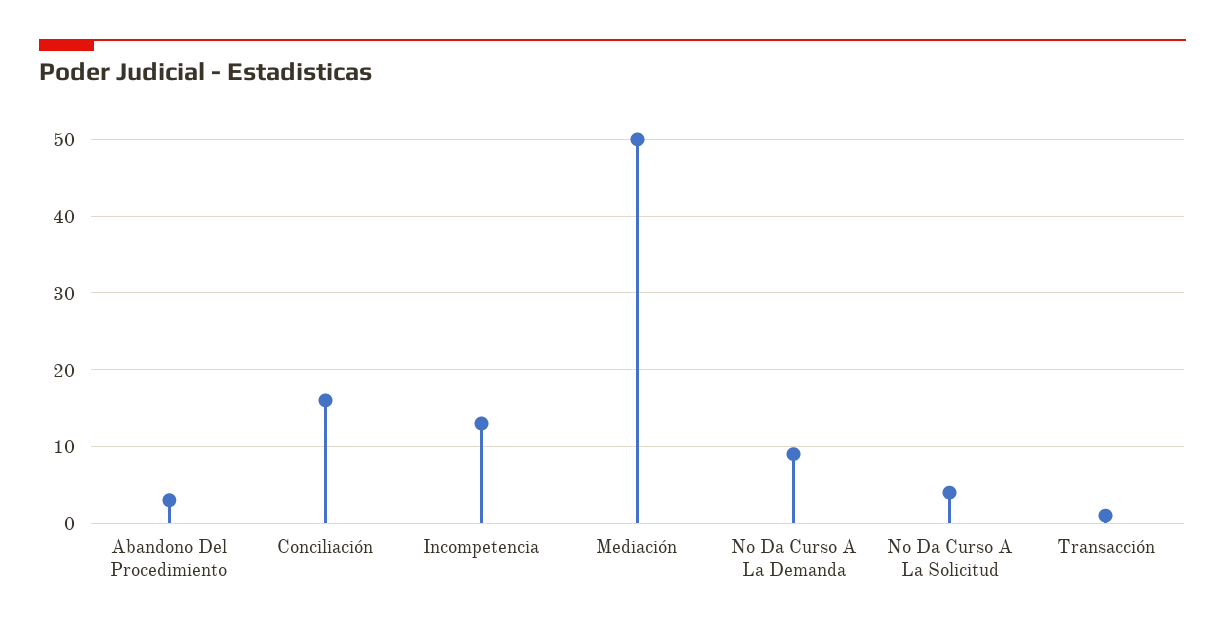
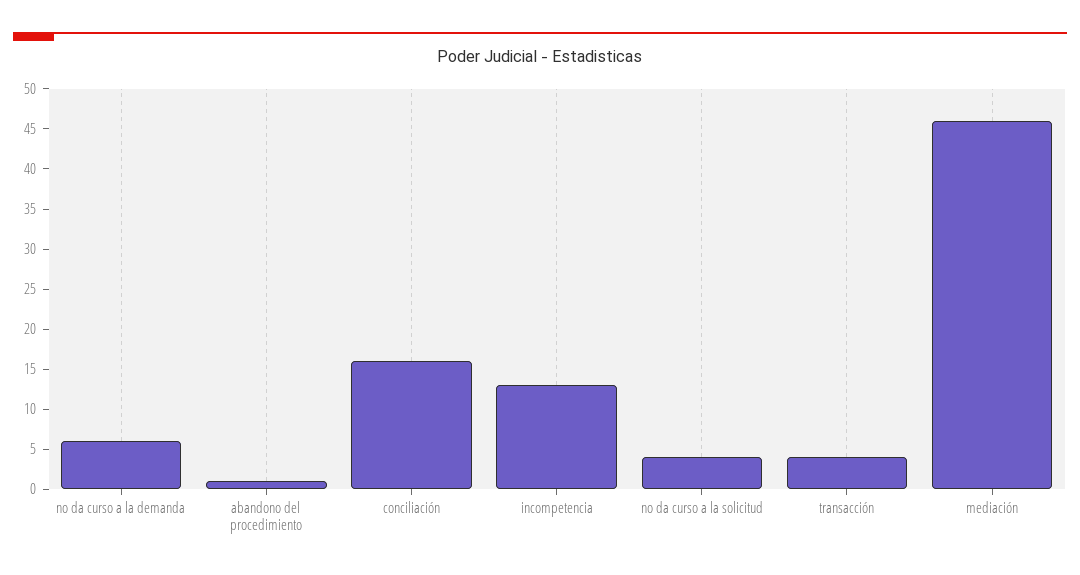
Abandono Del Procedimiento: 3 -> 1
Mediación: 50 -> 46
No Da Curso A La Demanda: 9 -> 6
Transacción: 1 -> 4

